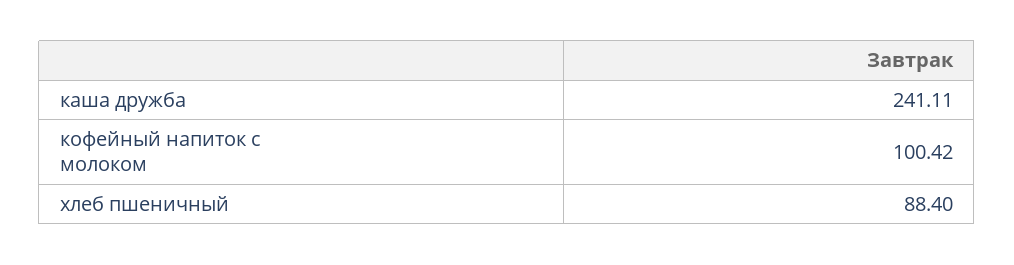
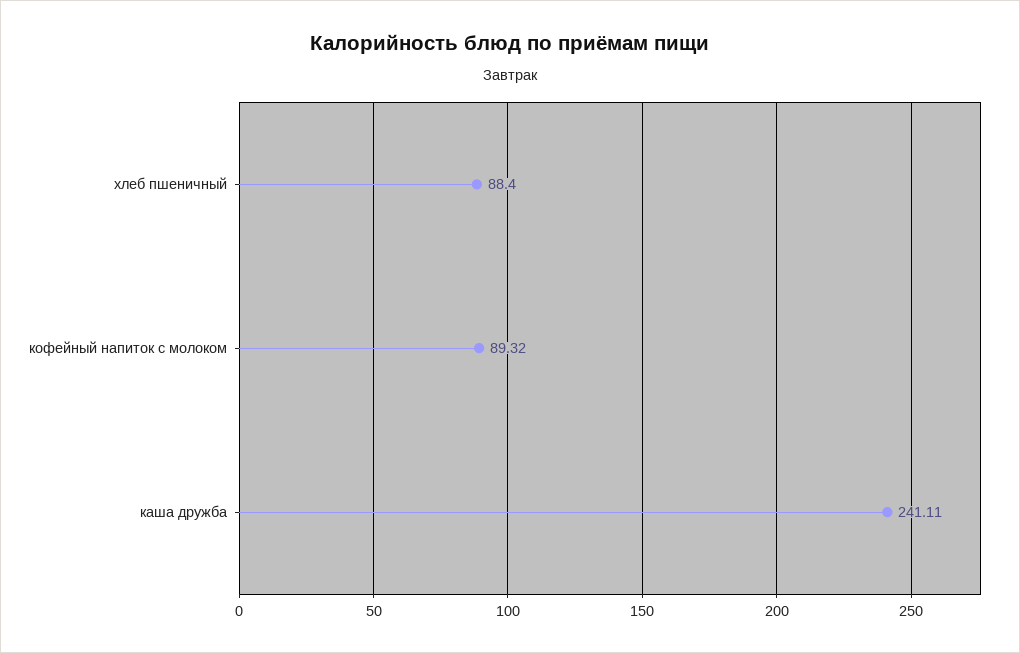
кофейный напиток с молоком: 100.42 -> 89.32

